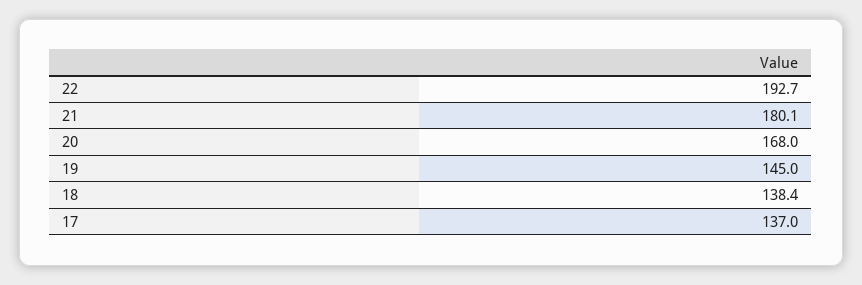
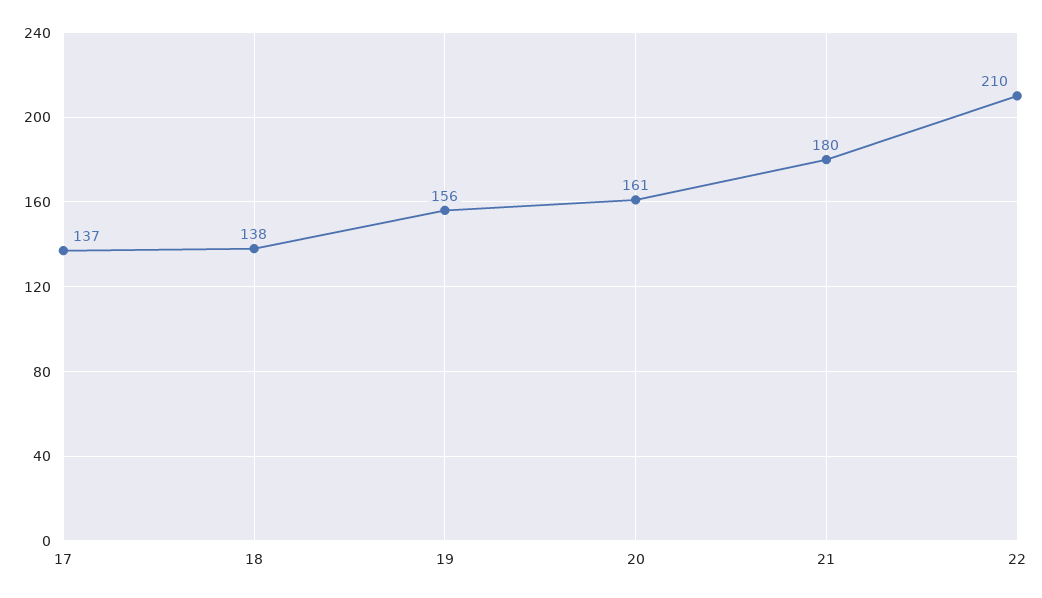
22: 192.7 -> 210
20: 168 -> 161
19: 145 -> 156

